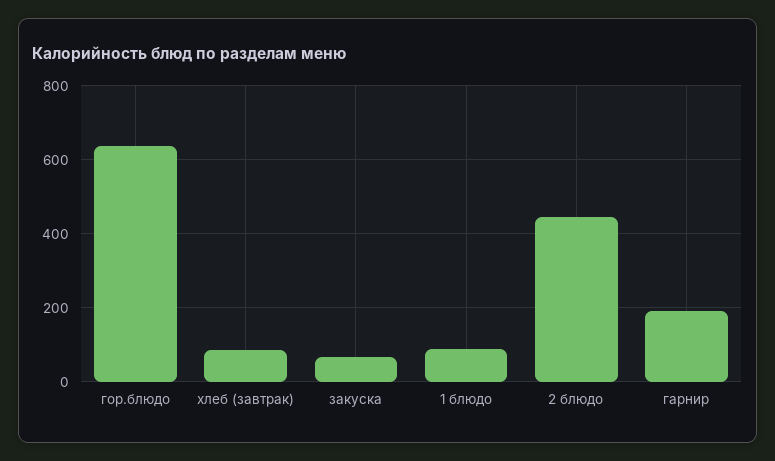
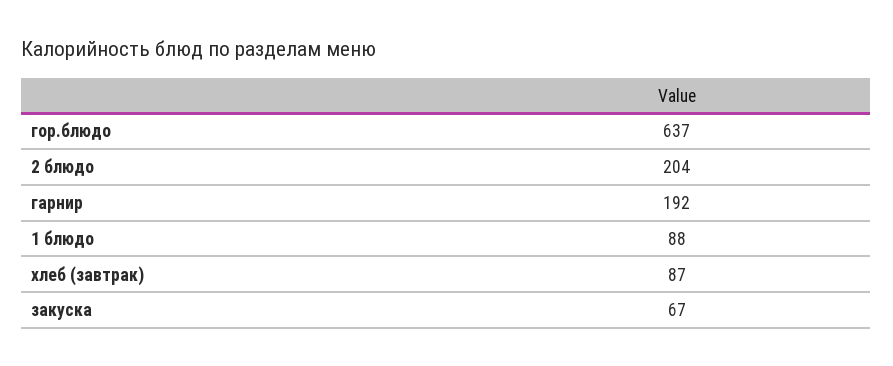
2 блюдо: 440 -> 204

